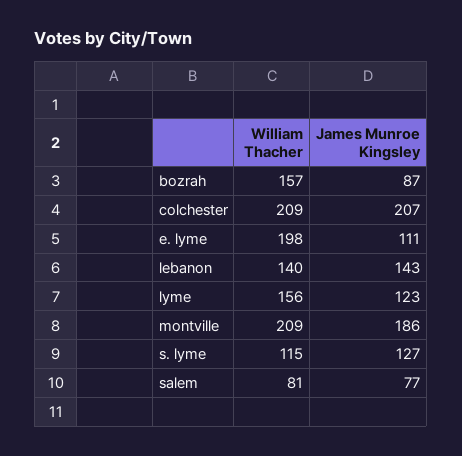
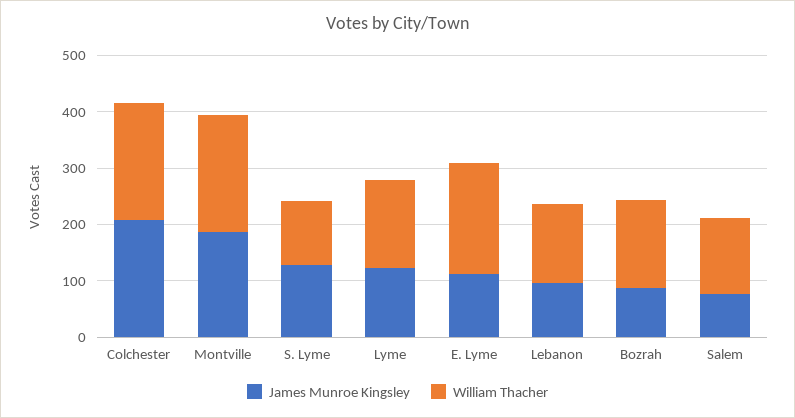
James Munroe Kingsley, lebanon: 143 -> 100
William Thacher, salem: 81 -> 140

